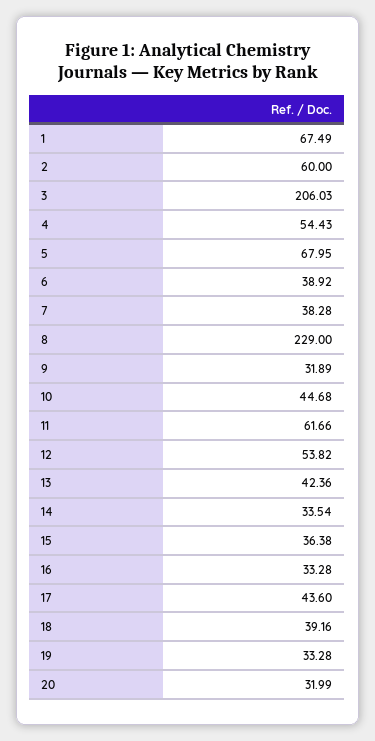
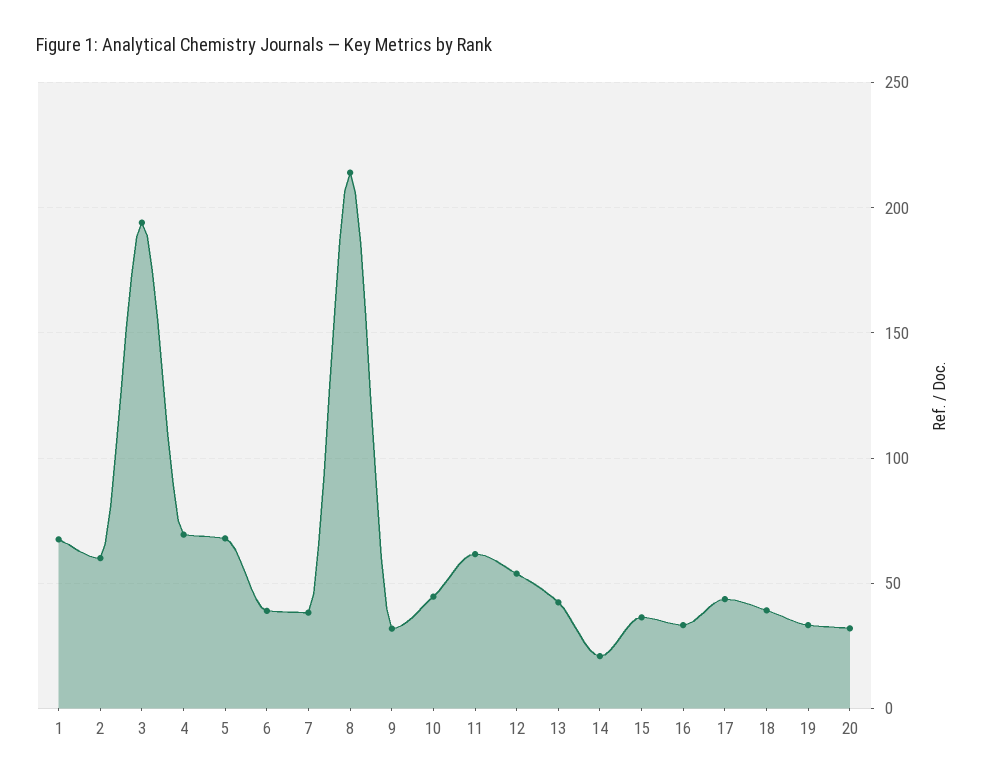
3: 206.03 -> 195
4: 54.43 -> 70
8: 229 -> 215
14: 33.54 -> 20

